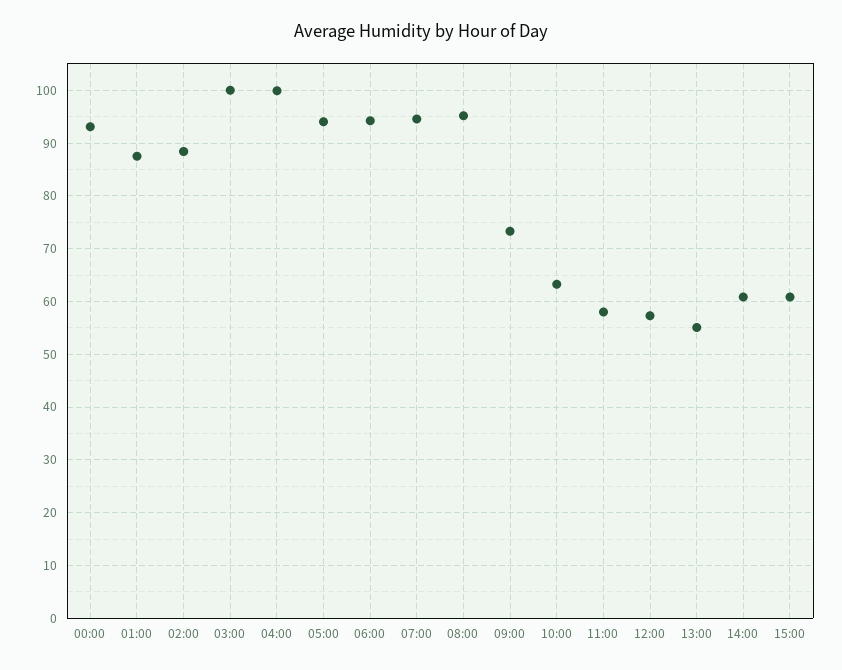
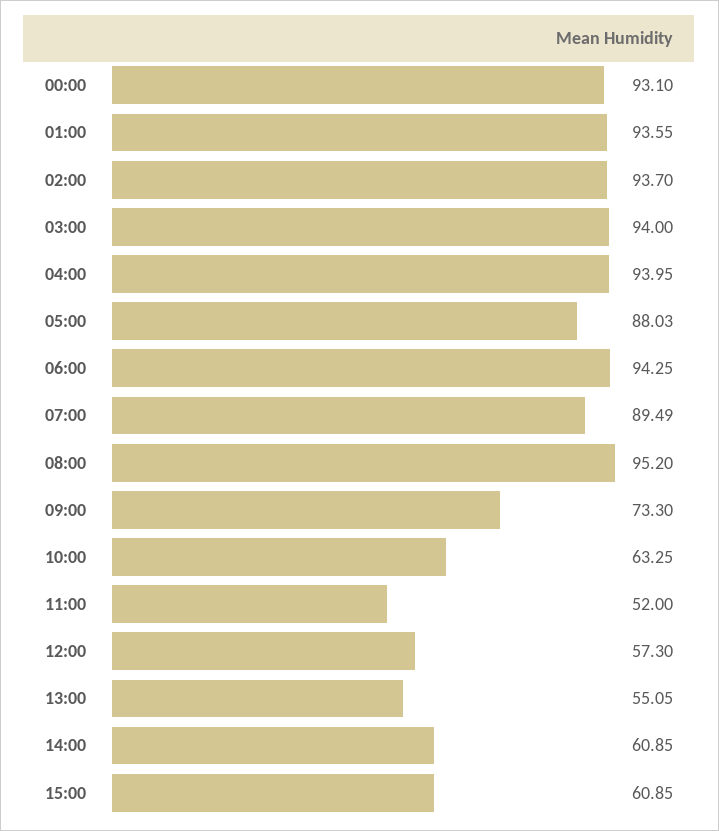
01:00: 88 -> 93.55
02:00: 88 -> 93.7
03:00: 100 -> 94
04:00: 100 -> 93.95
05:00: 94 -> 88.03
07:00: 94 -> 89.49
11:00: 58 -> 52

